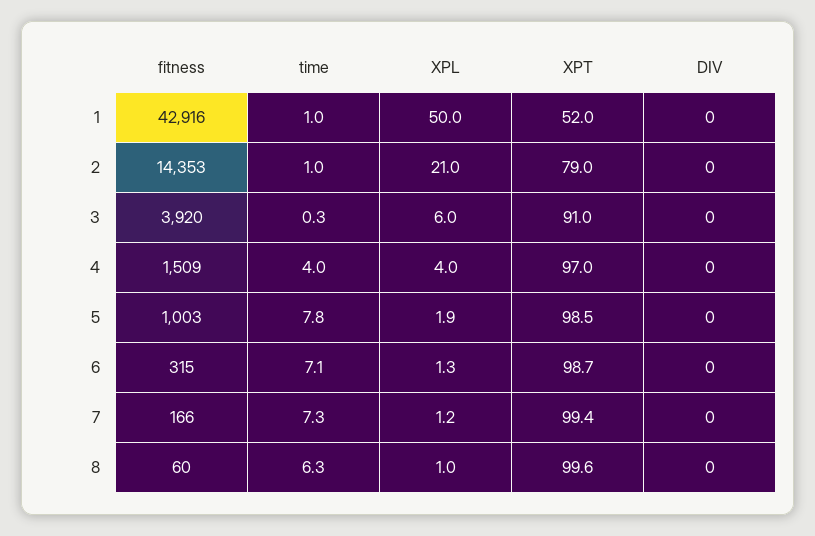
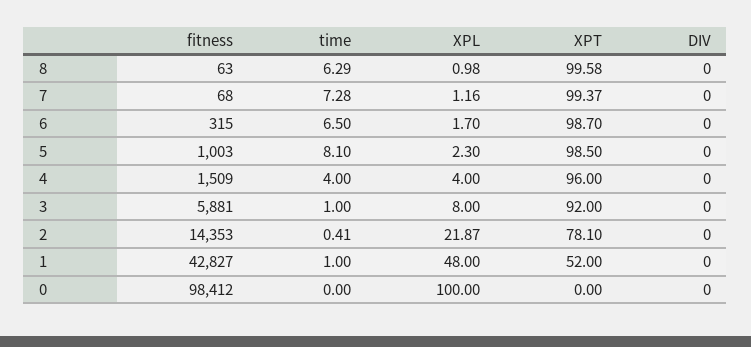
fitness, 1: 42916 -> 42827
XPL, 1: 50 -> 48
time, 2: 1 -> 0.41
XPL, 2: 21 -> 21.87
XPT, 2: 79 -> 78.1
fitness, 3: 3920 -> 5881
time, 3: 0.3 -> 1
XPL, 3: 6 -> 8
XPT, 3: 91 -> 92
XPT, 4: 97 -> 96
time, 5: 7.8 -> 8.1
XPL, 5: 1.9 -> 2.3
time, 6: 7.1 -> 6.5
XPL, 6: 1.3 -> 1.7
fitness, 7: 166 -> 68
fitness, 8: 60 -> 63
fitness, 0: none -> 98412
time, 0: none -> 0
XPL, 0: none -> 100
XPT, 0: none -> 0
DIV, 0: none -> 0

